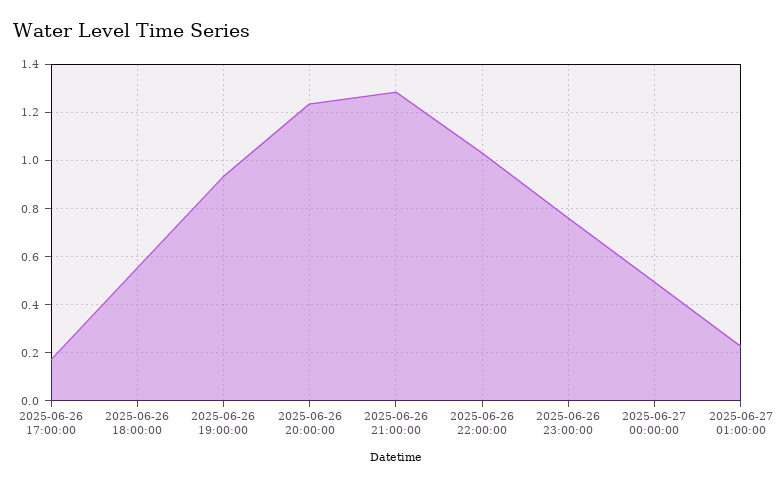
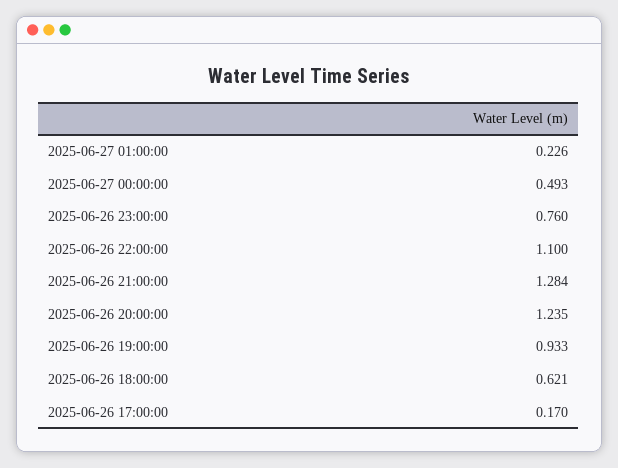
2025-06-26 18:00:00: 0.55 -> 0.621
2025-06-26 22:00:00: 1.025 -> 1.1

